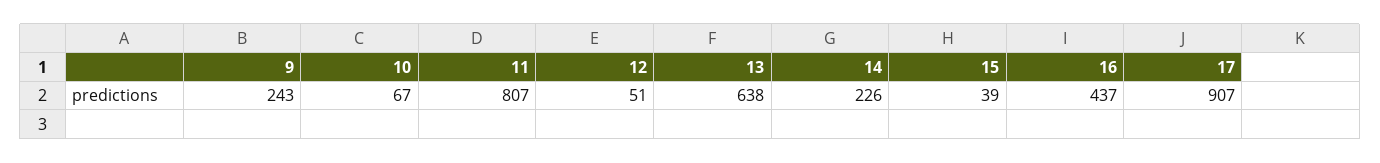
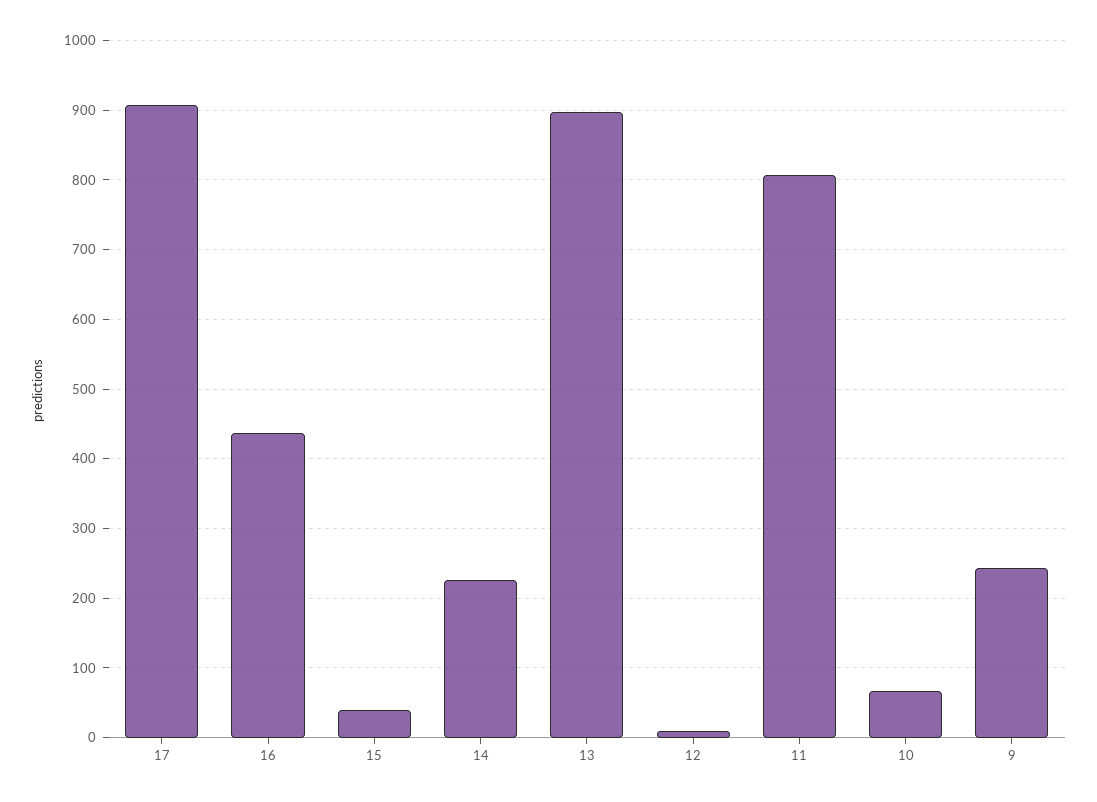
12: 51 -> 10
13: 638 -> 900

